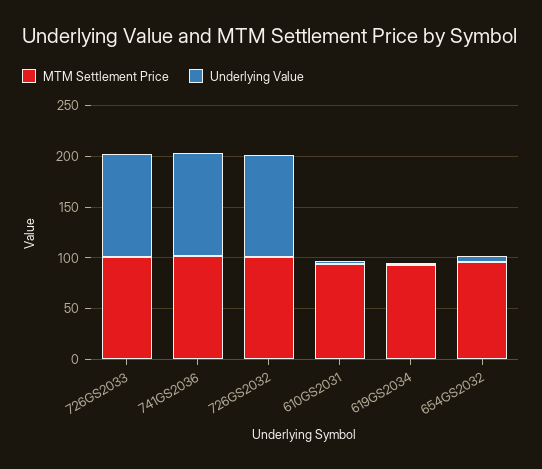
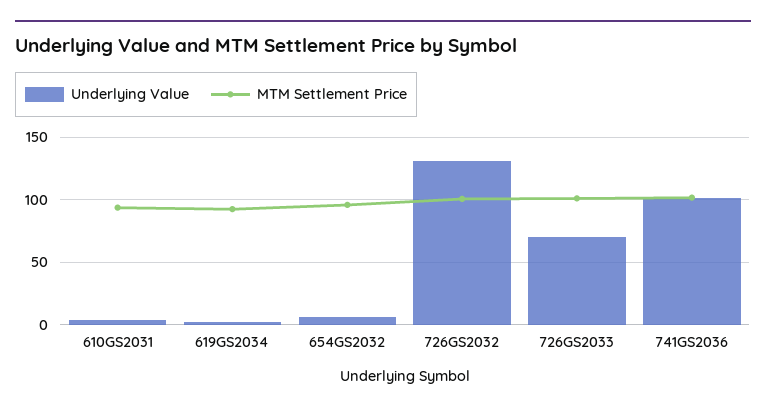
Underlying Value, 726GS2033: 100 -> 70
Underlying Value, 726GS2032: 100 -> 130

